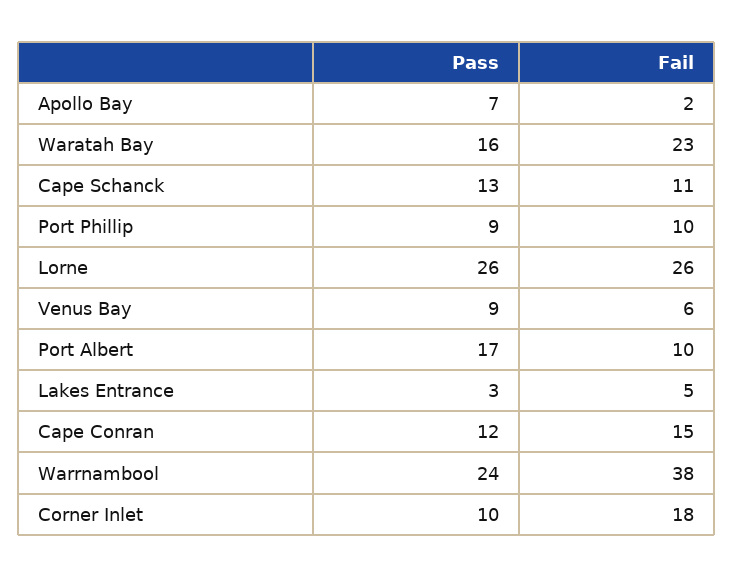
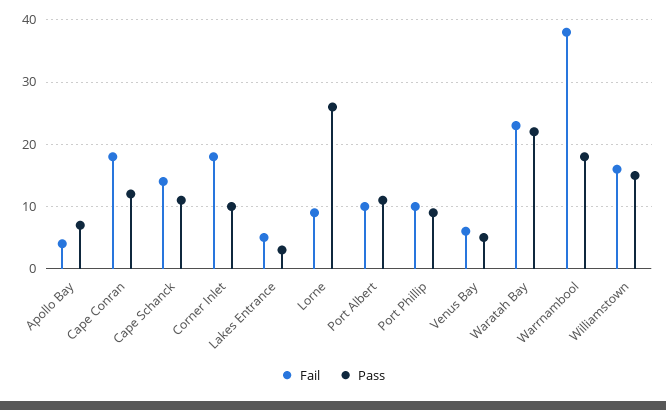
Fail, Apollo Bay: 2 -> 4
Pass, Waratah Bay: 16 -> 22
Pass, Cape Schanck: 13 -> 11
Fail, Cape Schanck: 11 -> 14
Fail, Lorne: 26 -> 9
Pass, Venus Bay: 9 -> 5
Pass, Port Albert: 17 -> 11
Fail, Cape Conran: 15 -> 18
Pass, Warrnambool: 24 -> 18
Fail, Williamstown: none -> 16
Pass, Williamstown: none -> 15

